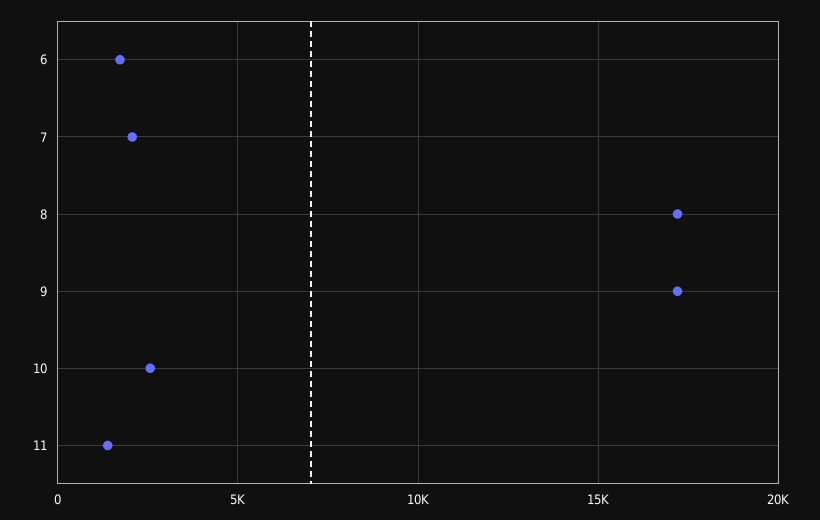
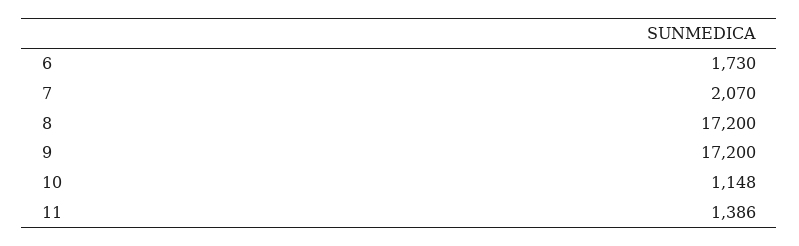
10: 2500 -> 1148

